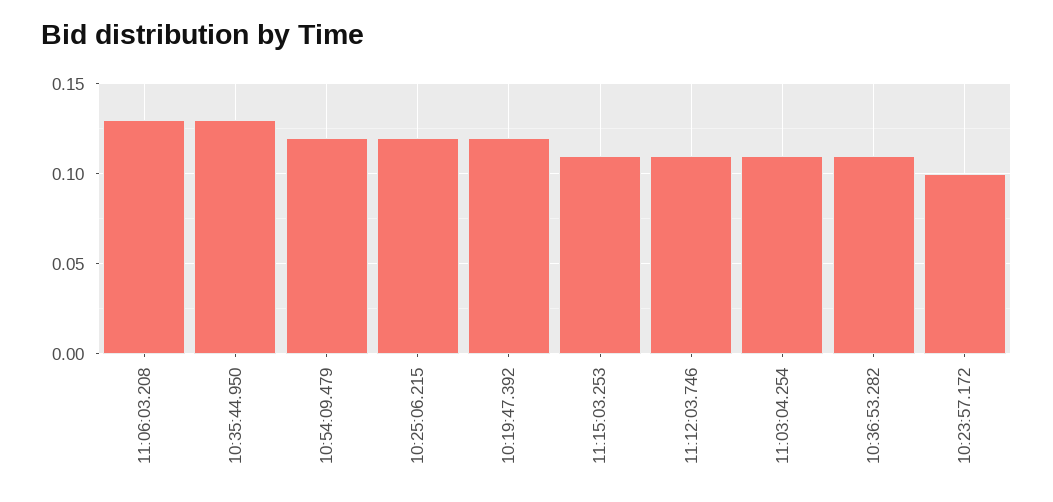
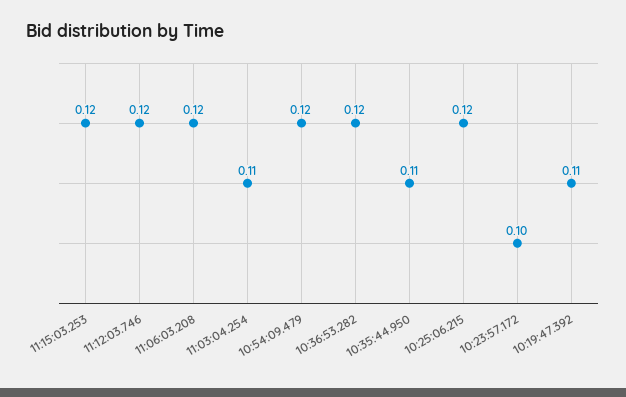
11:06:03.208: 0.13 -> 0.12
10:35:44.950: 0.13 -> 0.11
10:19:47.392: 0.12 -> 0.11
11:15:03.253: 0.11 -> 0.12
11:12:03.746: 0.11 -> 0.12
10:36:53.282: 0.11 -> 0.12

